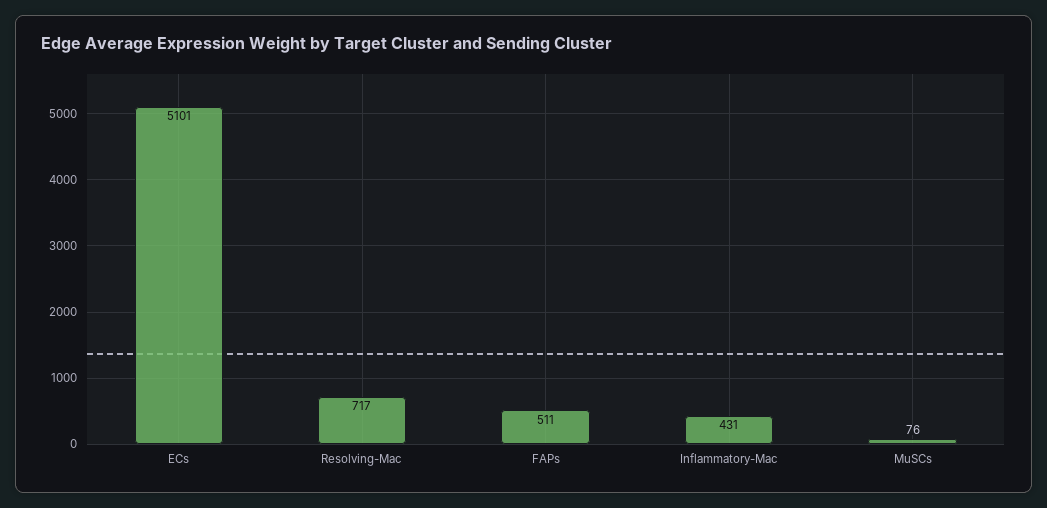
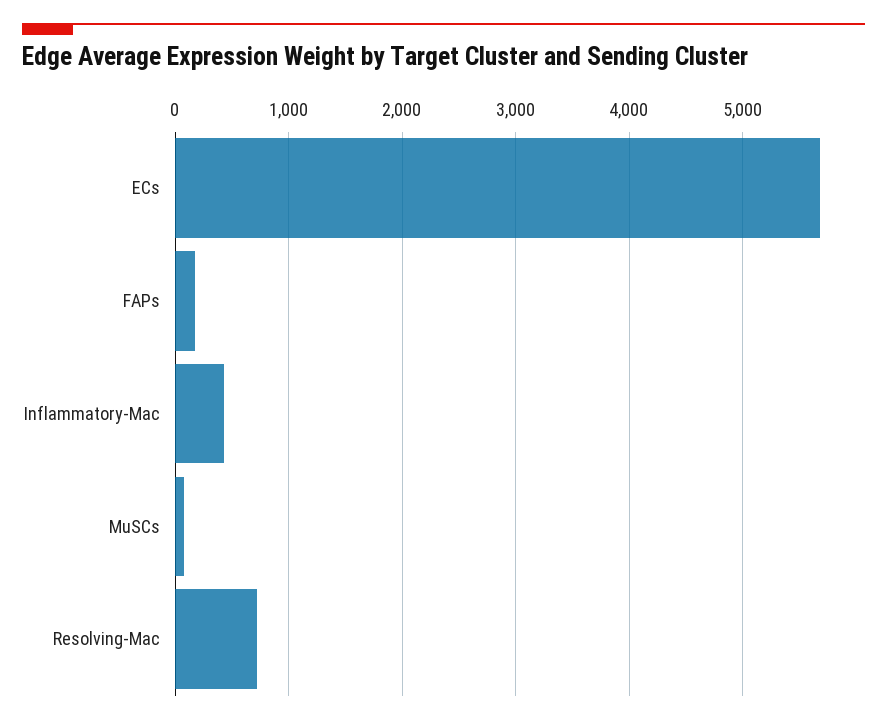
ECs: 5101 -> 5700
FAPs: 511 -> 200

